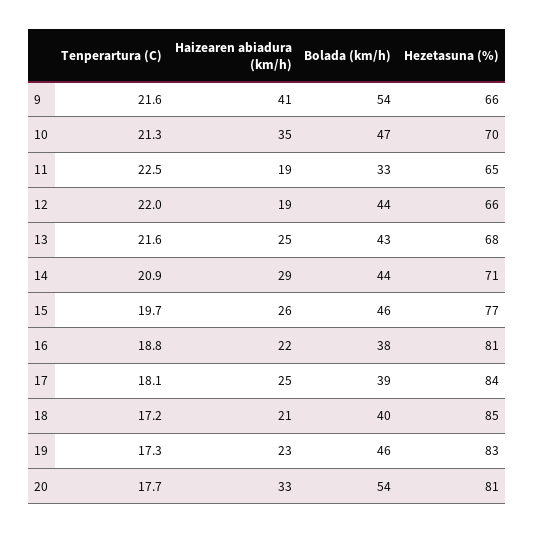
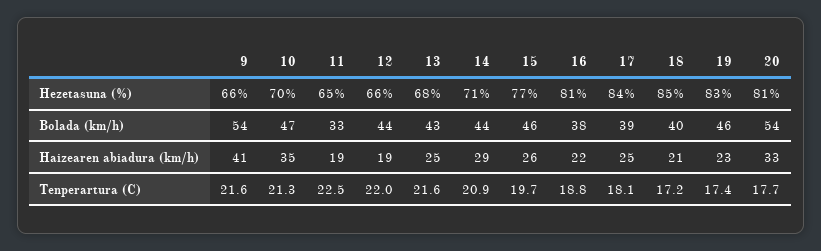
Tenperartura (C), 19: 17.3 -> 17.4

